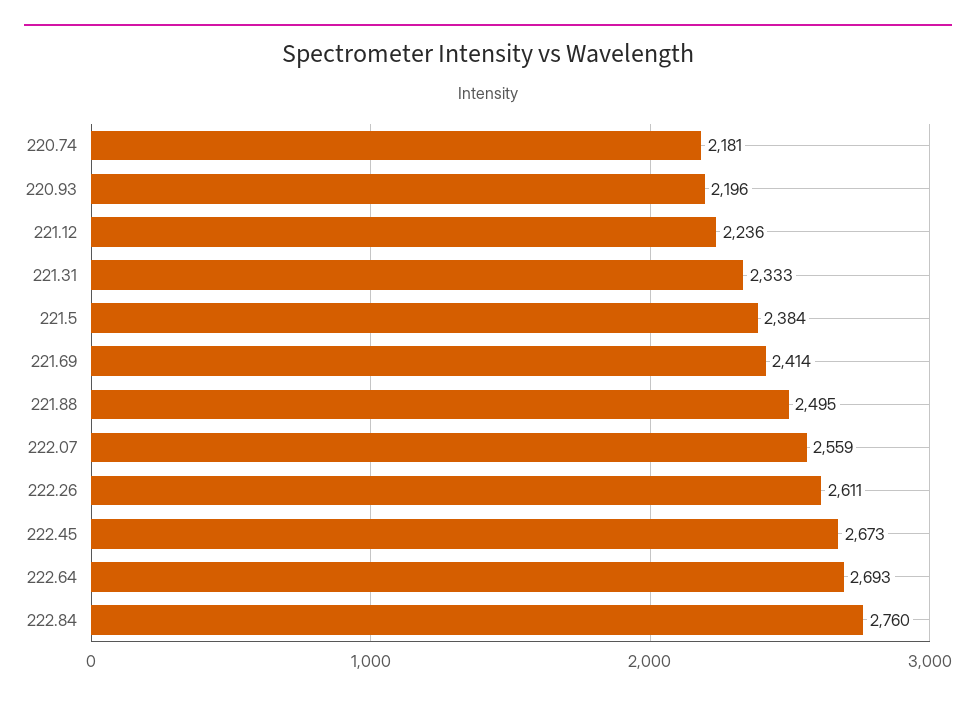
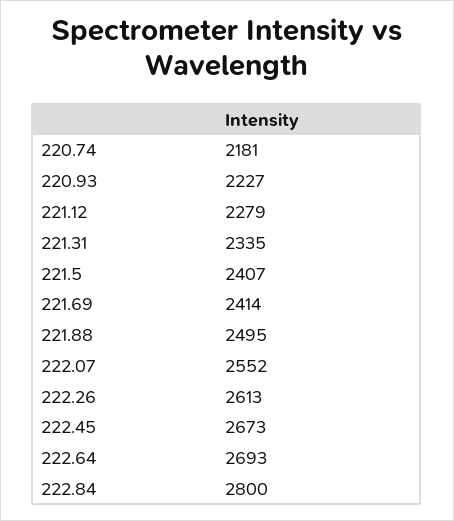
220.93: 2196 -> 2227
221.12: 2236 -> 2279
221.31: 2333 -> 2335
221.5: 2384 -> 2407
222.07: 2559 -> 2552
222.26: 2611 -> 2613
222.84: 2760 -> 2800

